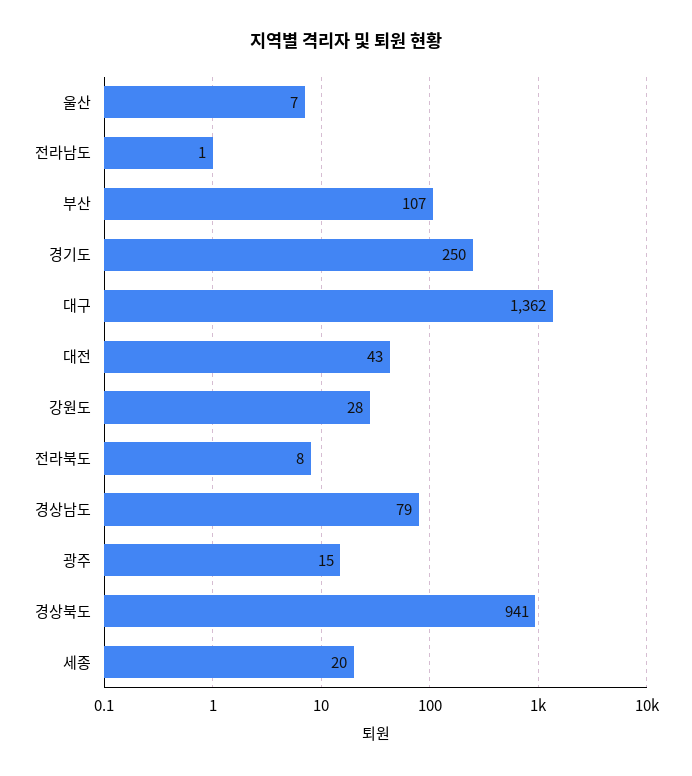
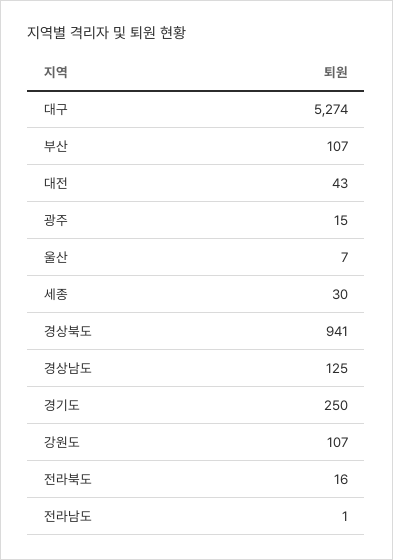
대구: 1362 -> 5274
강원도: 28 -> 107
전라북도: 8 -> 16
경상남도: 79 -> 125
세종: 20 -> 30

